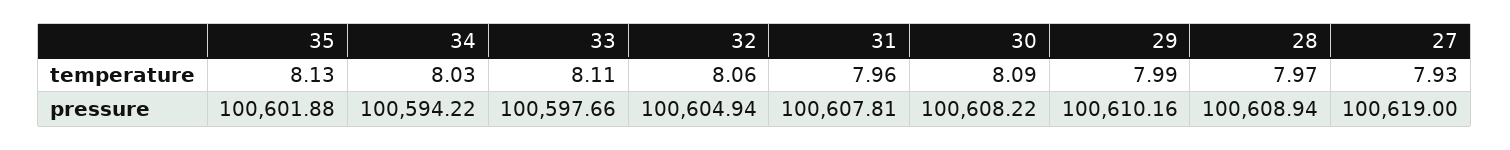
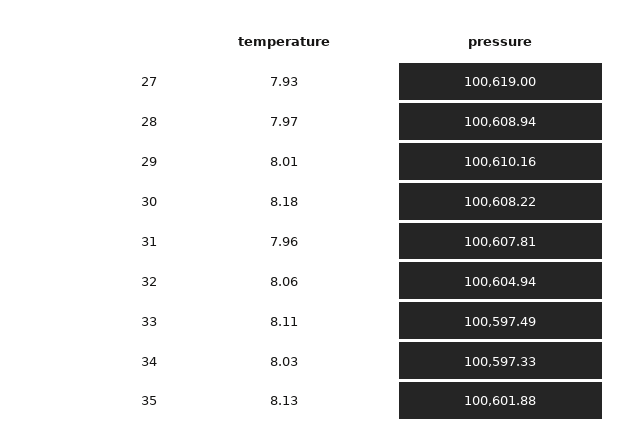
30, temperature: 8.09 -> 8.18
29, temperature: 7.99 -> 8.01
34, pressure: 100594.22 -> 100597.33
33, pressure: 100597.66 -> 100597.49

